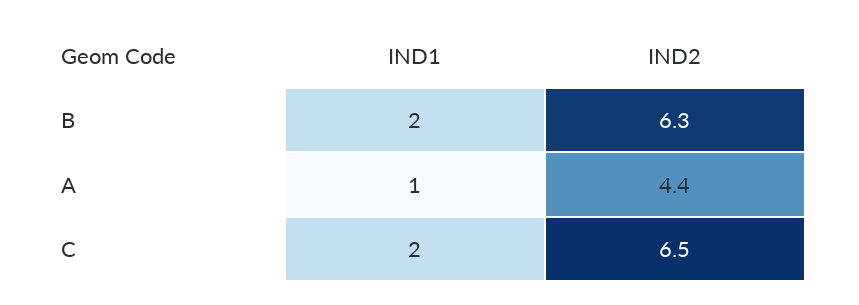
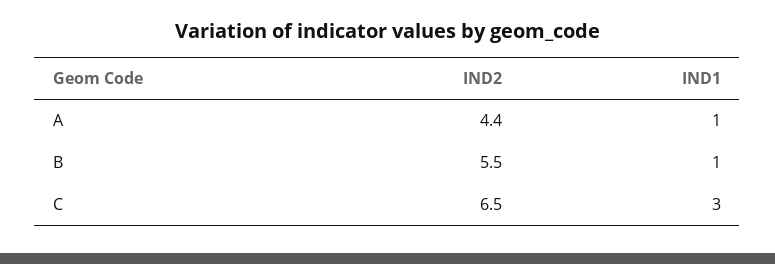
IND1, B: 2 -> 1
IND2, B: 6.3 -> 5.5
IND1, C: 2 -> 3

